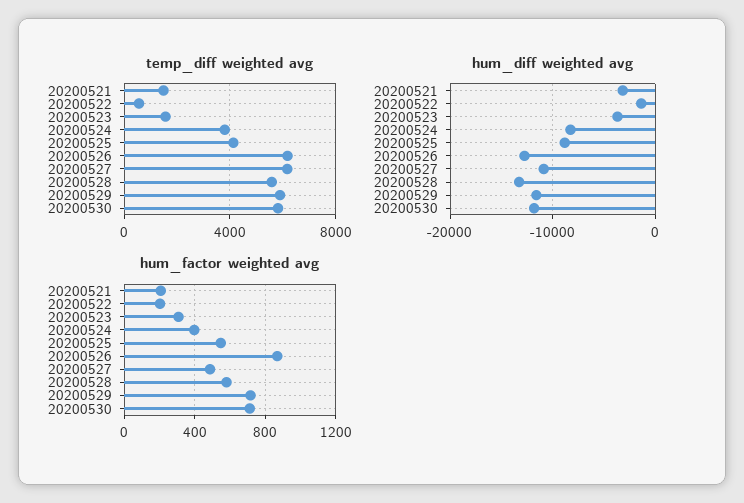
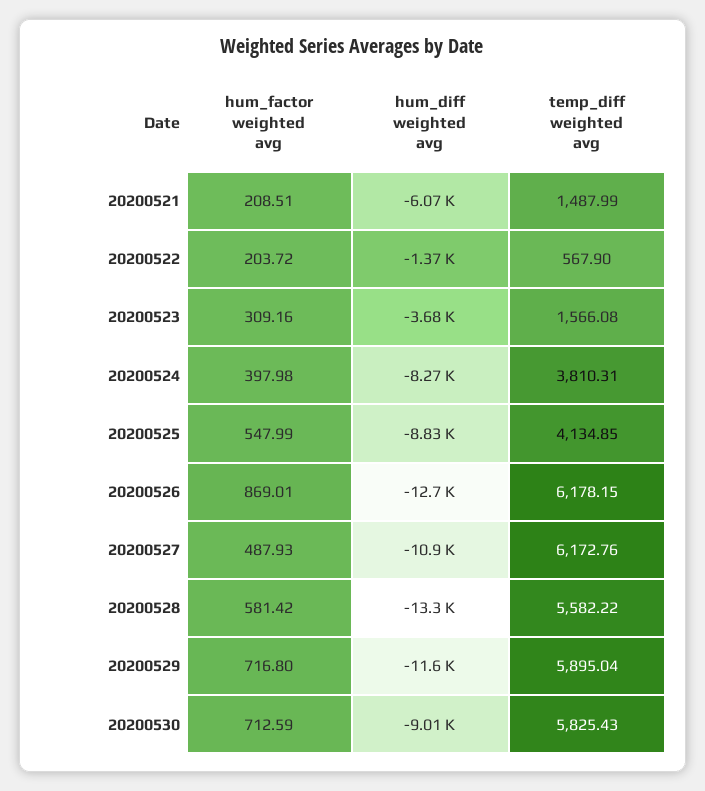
hum_diff weighted avg, 20200521: -3000 -> -6070
hum_diff weighted avg, 20200530: -12000 -> -9010

